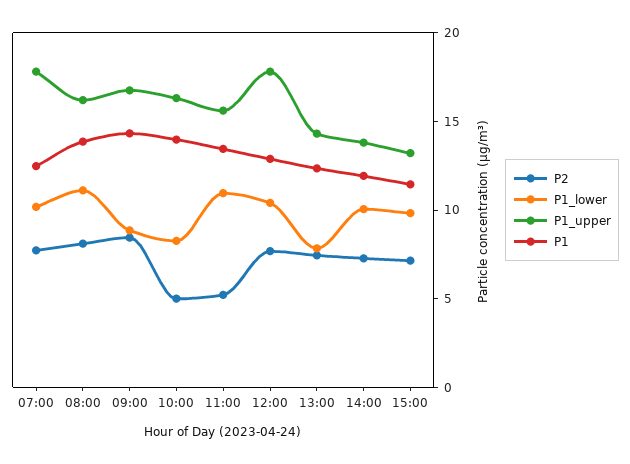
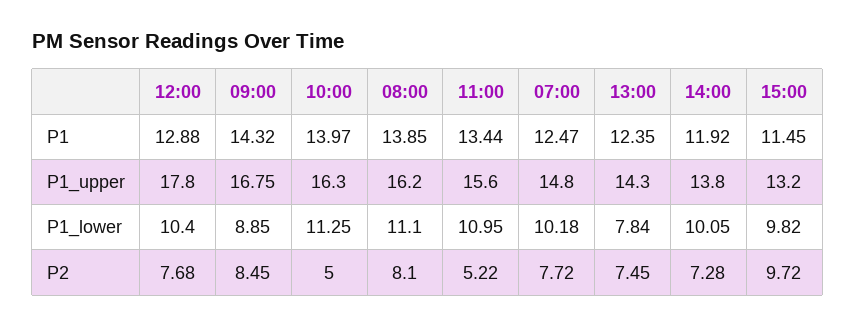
P1_upper, 07:00: 18 -> 14.8
P1_lower, 10:00: 8 -> 11.25
P2, 15:00: 7 -> 9.72

